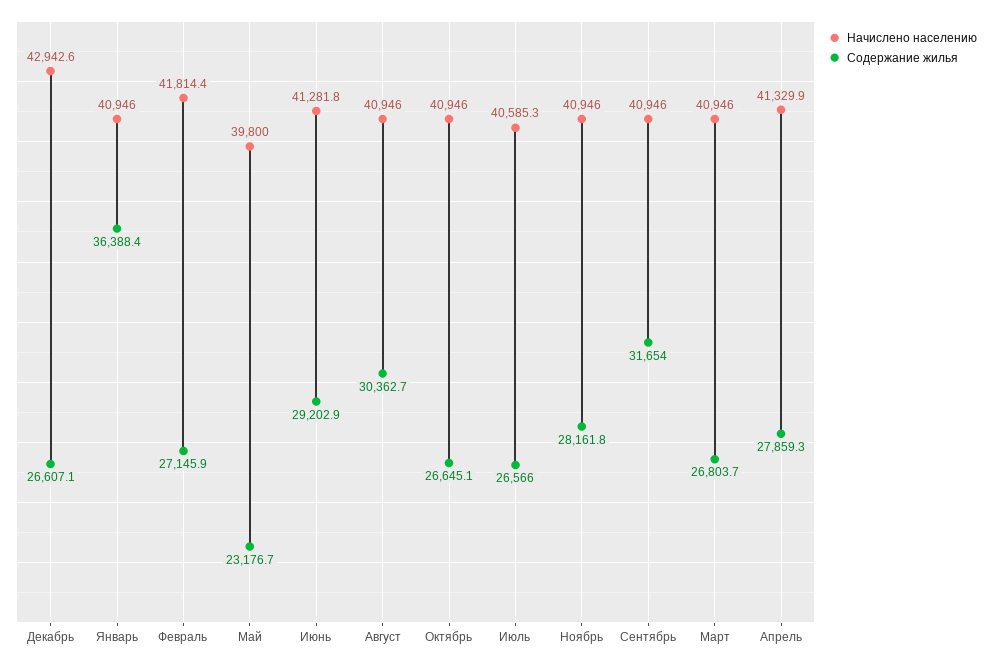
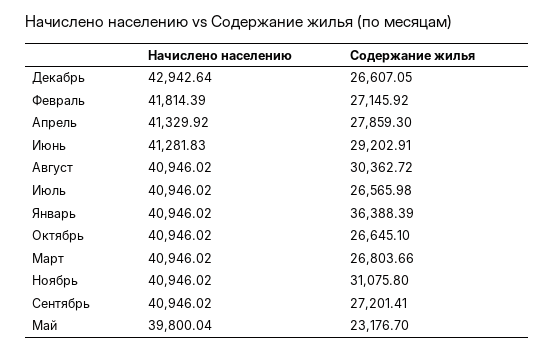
Начислено населению, Июль: 40585.3 -> 40946.02
Содержание жилья, Ноябрь: 28161.8 -> 31075.8
Содержание жилья, Сентябрь: 31654 -> 27201.41

